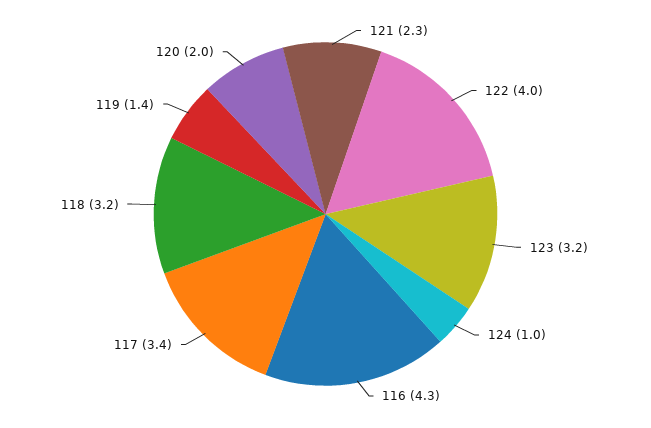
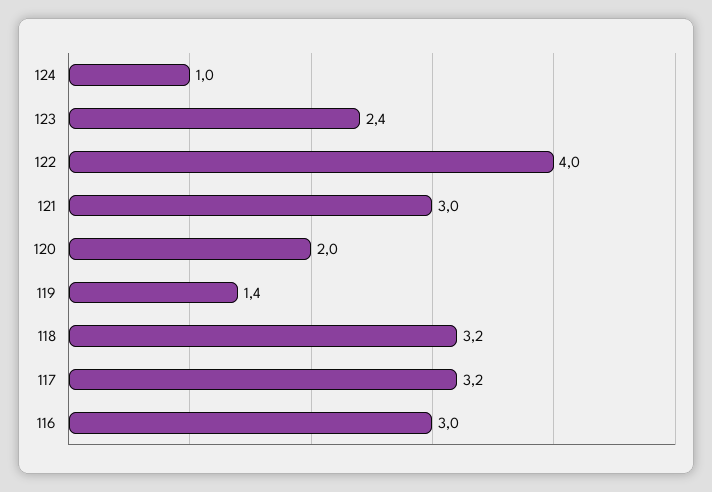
121: 2.3 -> 3
123: 3.2 -> 2.4
116: 4.3 -> 3
117: 3.4 -> 3.2

